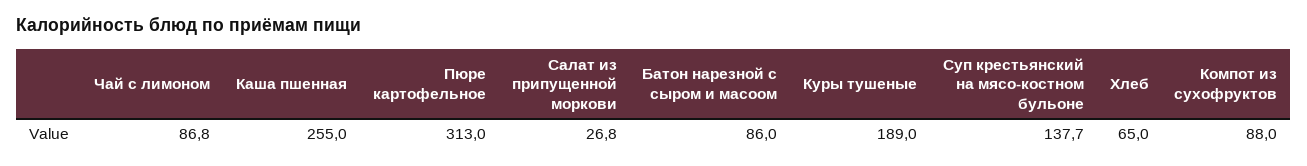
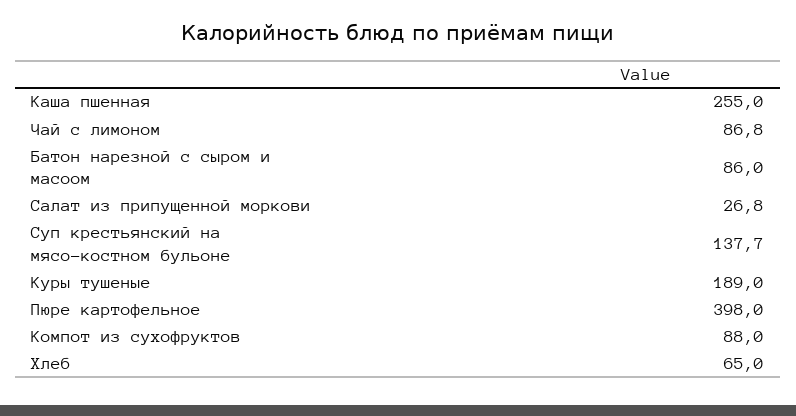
Пюре картофельное: 313 -> 398

